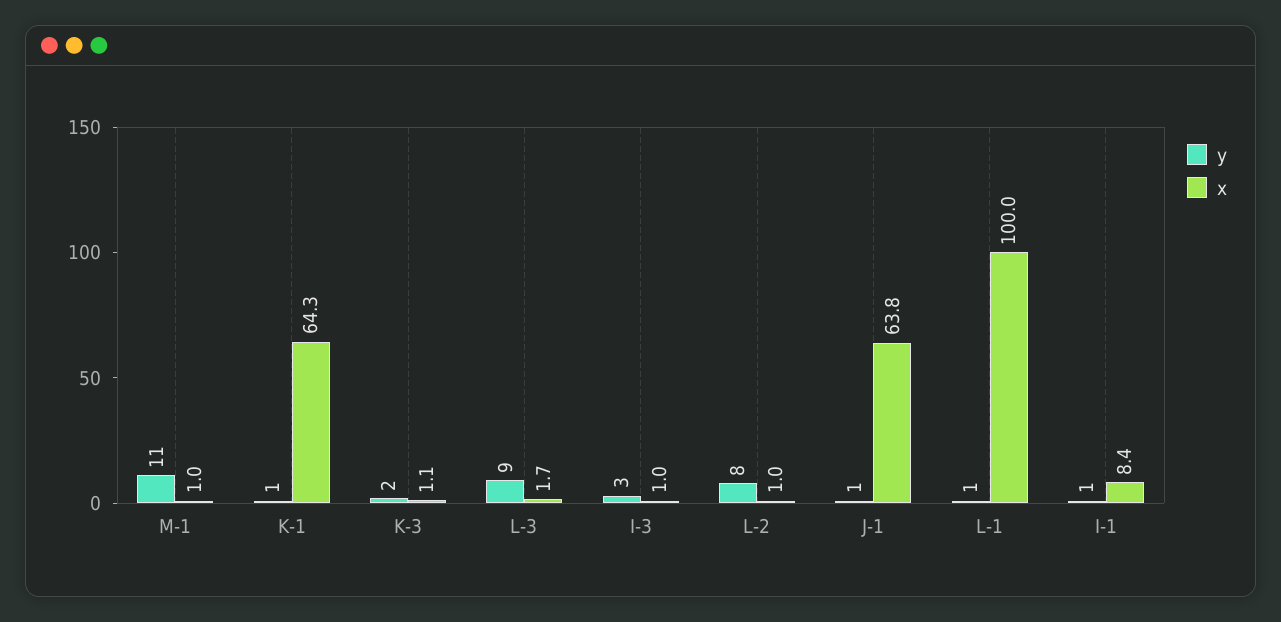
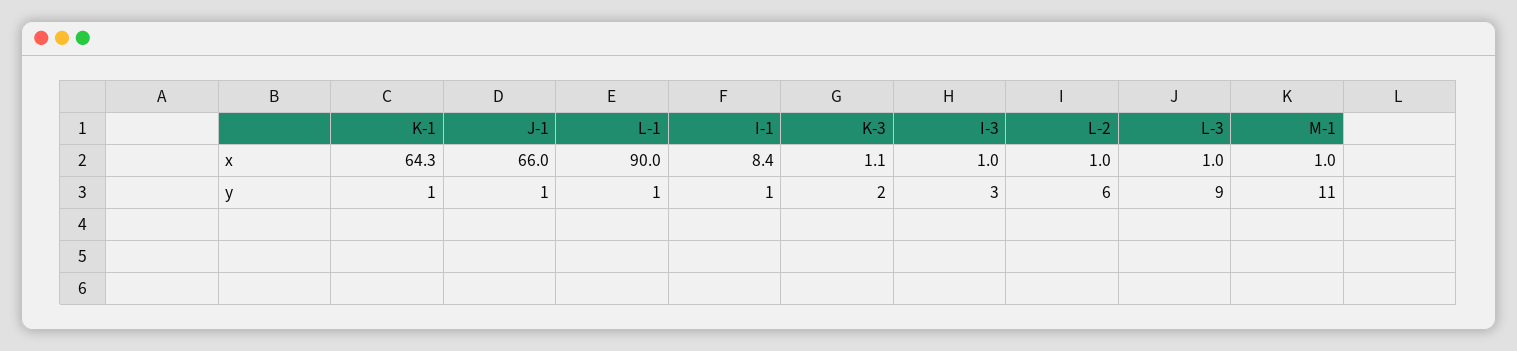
x, L-3: 1.7 -> 1
y, L-2: 8 -> 6
x, J-1: 63.8 -> 66
x, L-1: 100 -> 90

